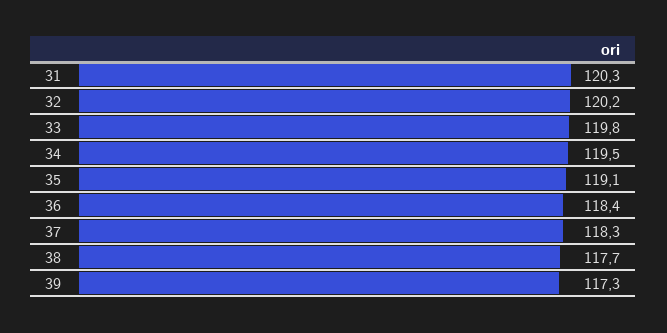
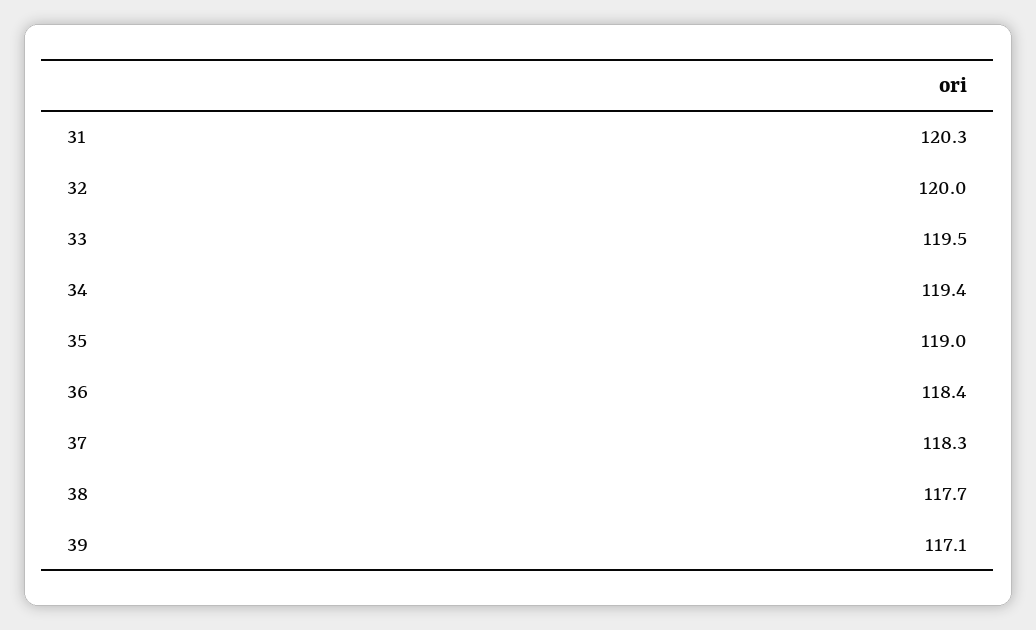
32: 120.2 -> 120
33: 119.8 -> 119.5
34: 119.5 -> 119.4
35: 119.1 -> 119
39: 117.3 -> 117.1

